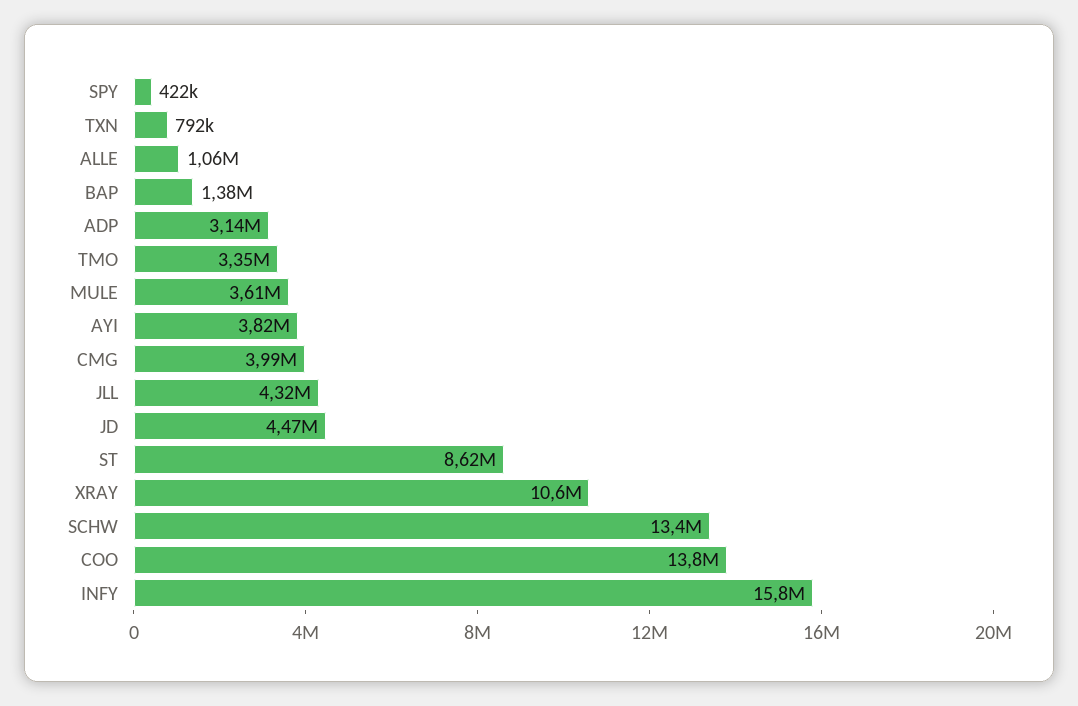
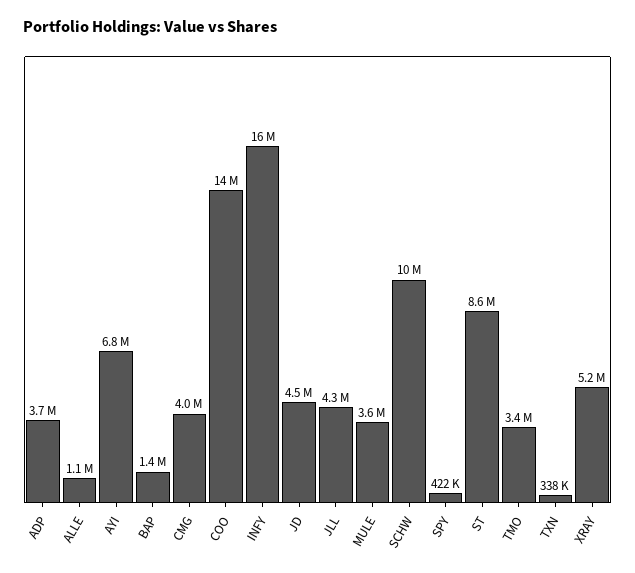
TXN: 792000 -> 338000
ADP: 3140000 -> 3700000
AYI: 3820000 -> 6800000
XRAY: 10600000 -> 5200000
SCHW: 13400000 -> 10000000

